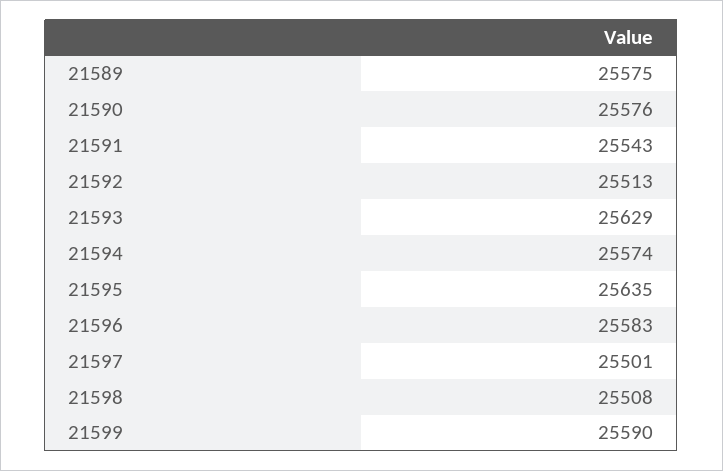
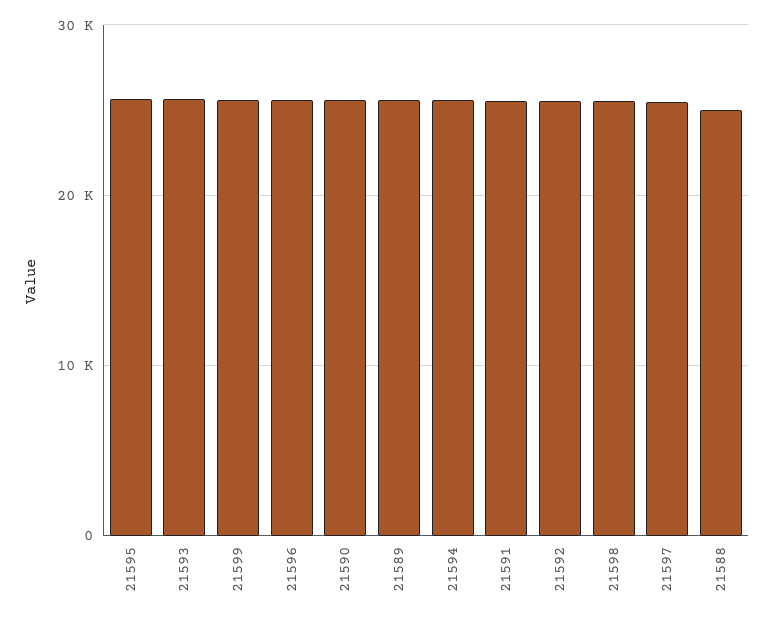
21588: none -> 25000

